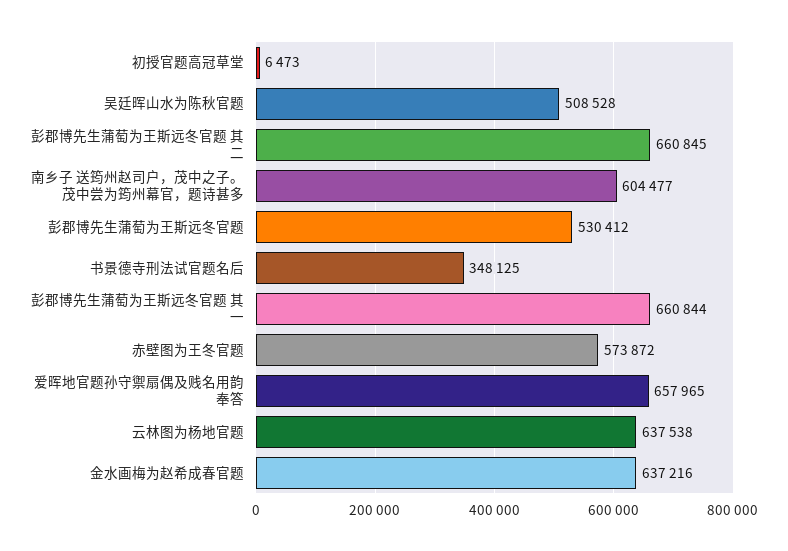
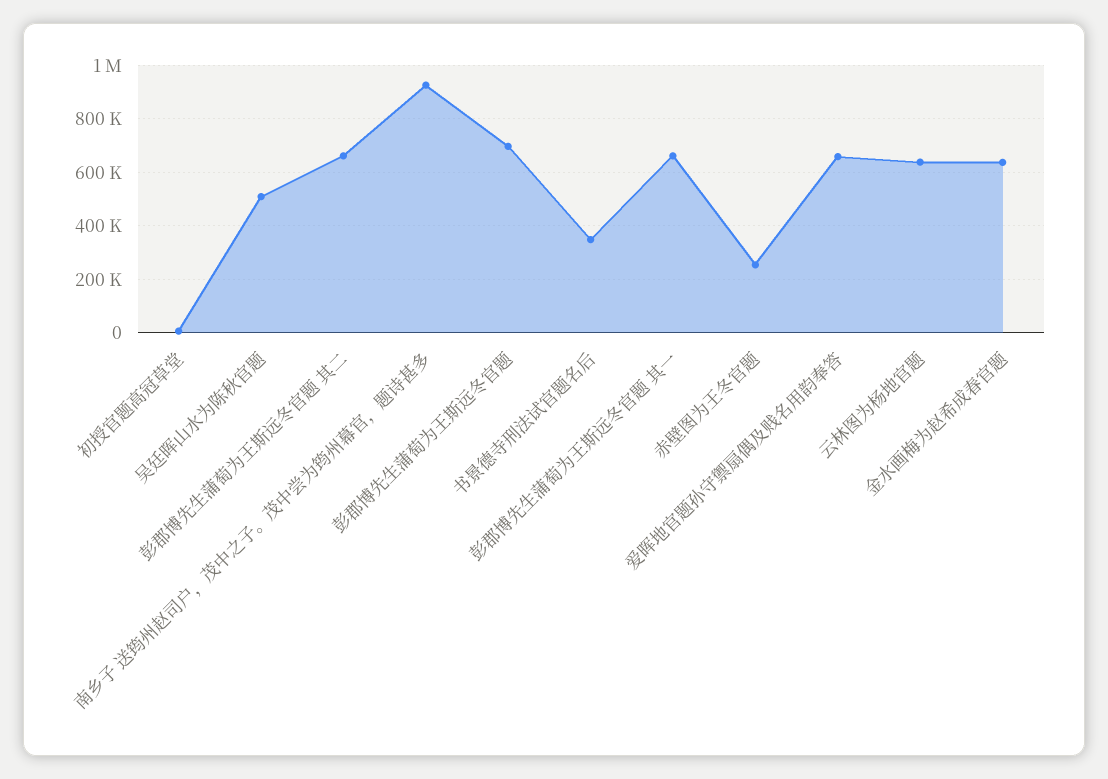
南乡子 送筠州赵司户，茂中之子。茂中尝为筠州幕官，题诗甚多: 604477 -> 925000
彭郡博先生蒲萄为王斯远冬官题: 530412 -> 700000
赤壁图为王冬官题: 573872 -> 250000

